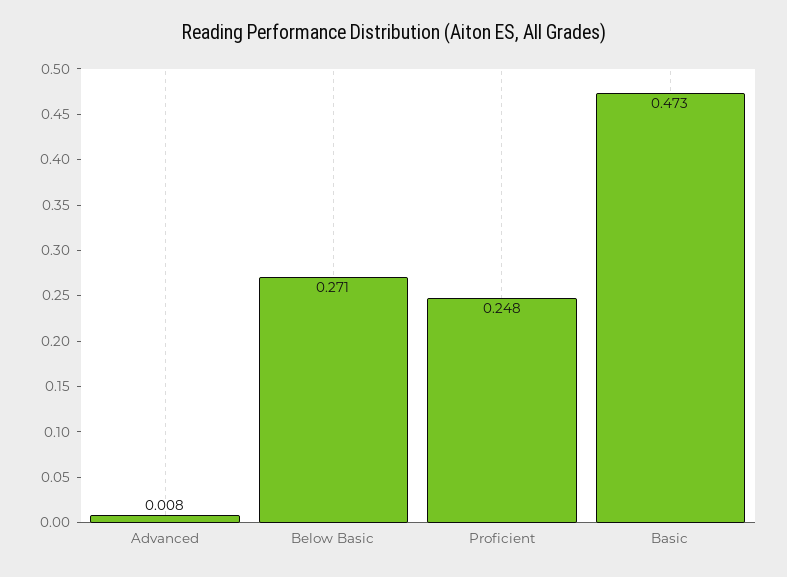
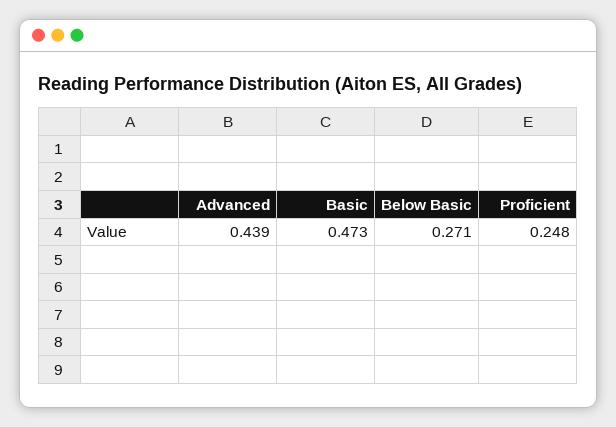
Advanced: 0.008 -> 0.439

